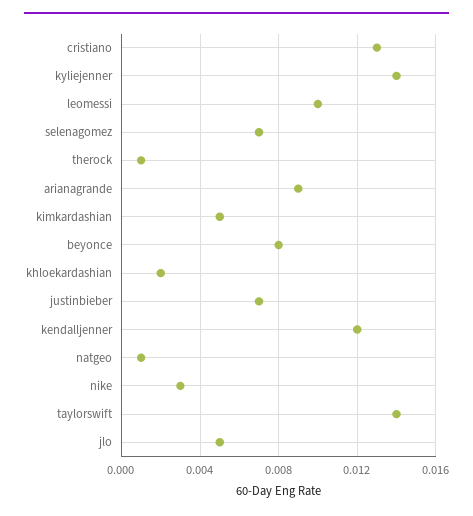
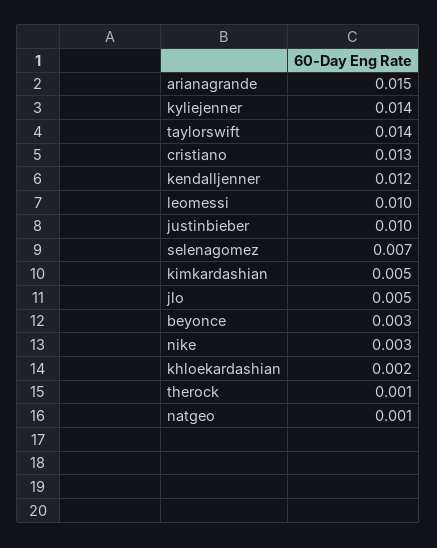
arianagrande: 0.009 -> 0.015
beyonce: 0.008 -> 0.003
justinbieber: 0.007 -> 0.01

